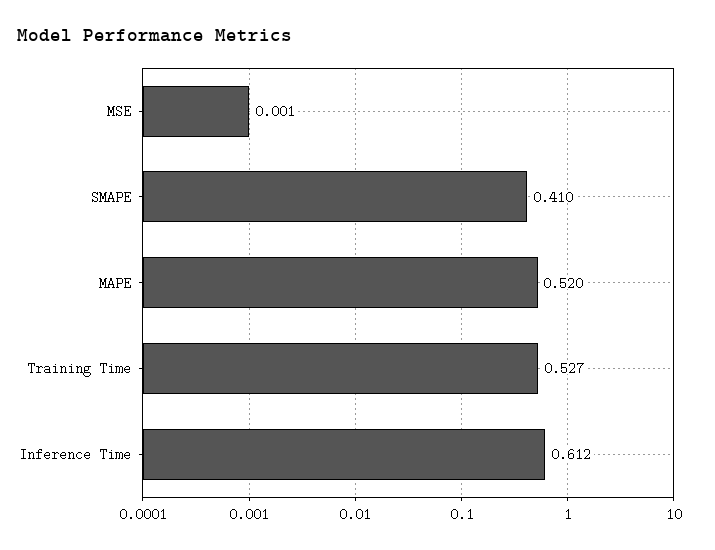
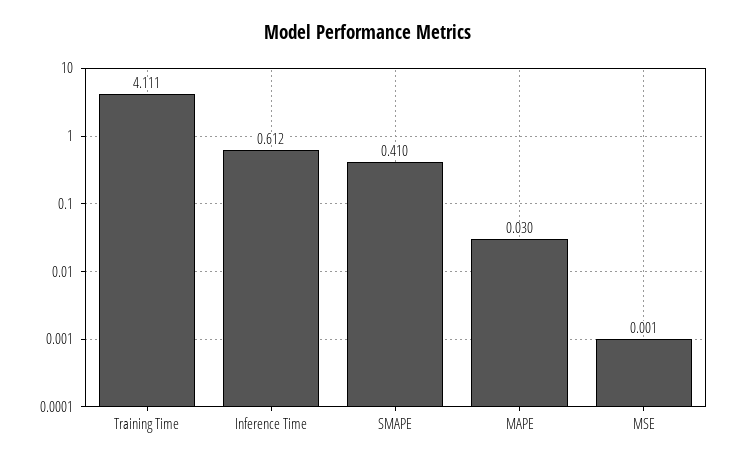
MAPE: 0.52 -> 0.03
Training Time: 0.527 -> 4.111

